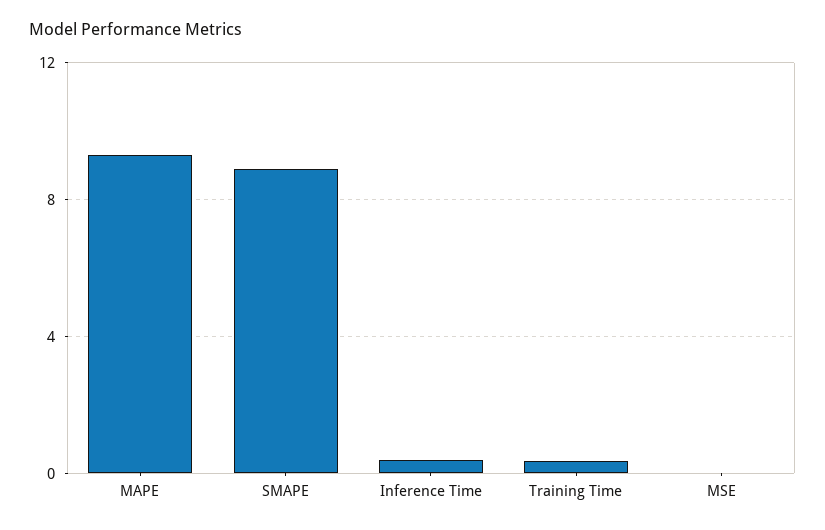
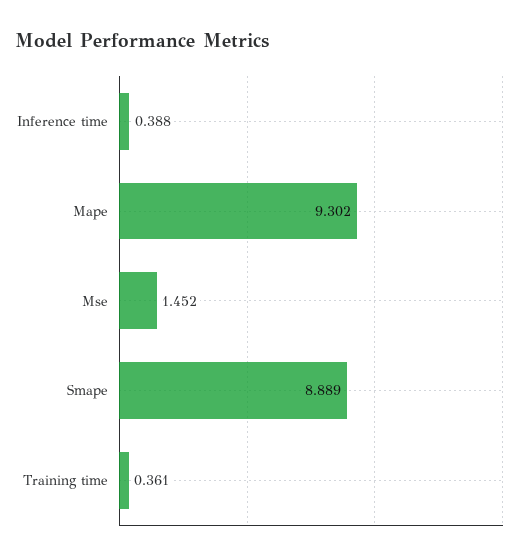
MSE: 0 -> 1.452

